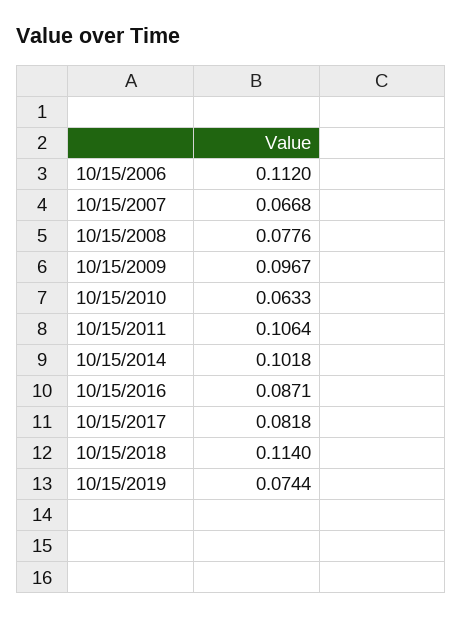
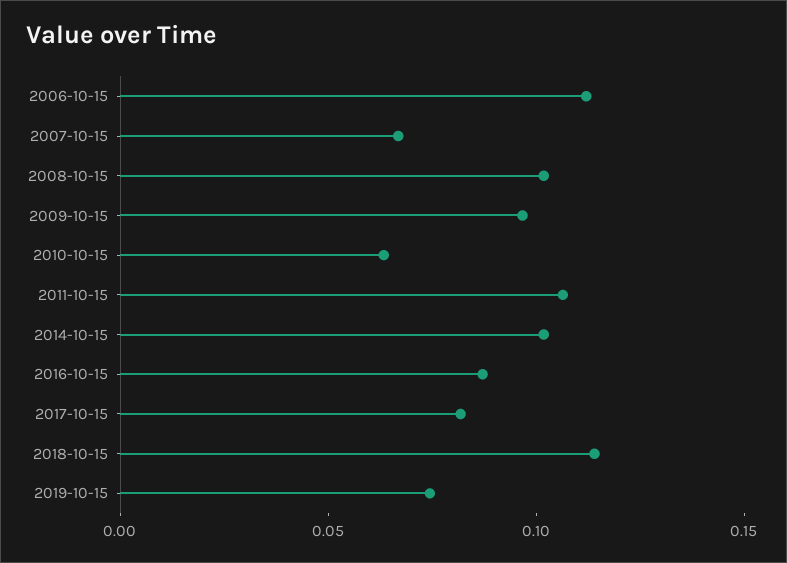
10/15/2008: 0.0776 -> 0.1

